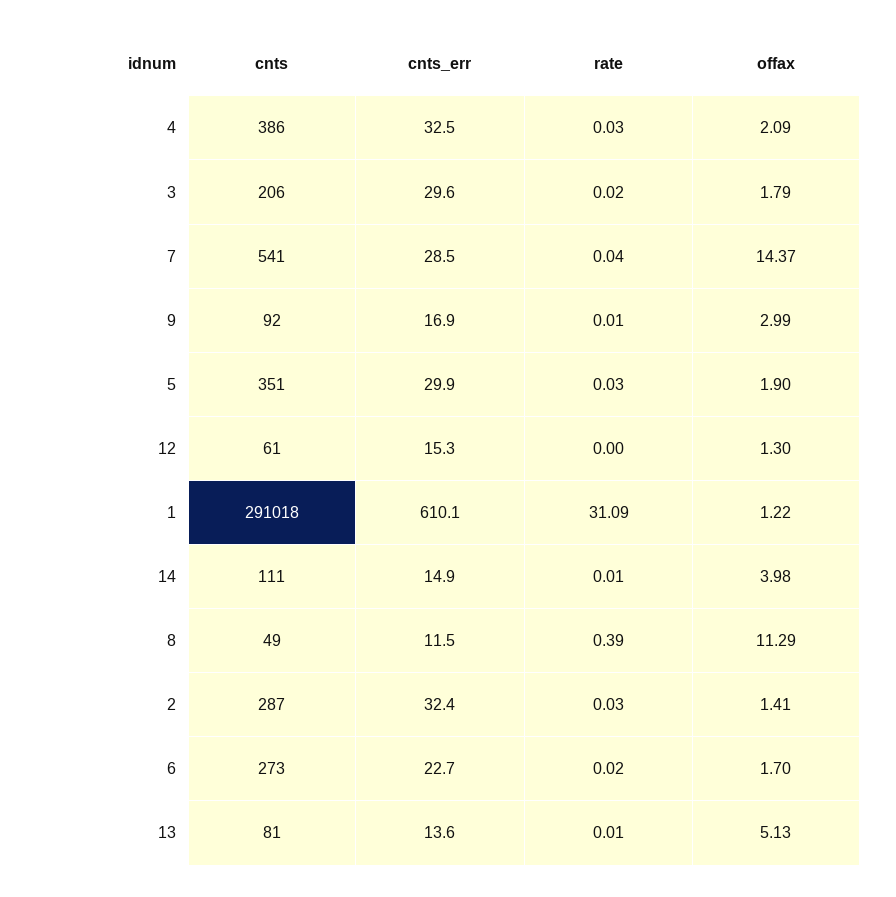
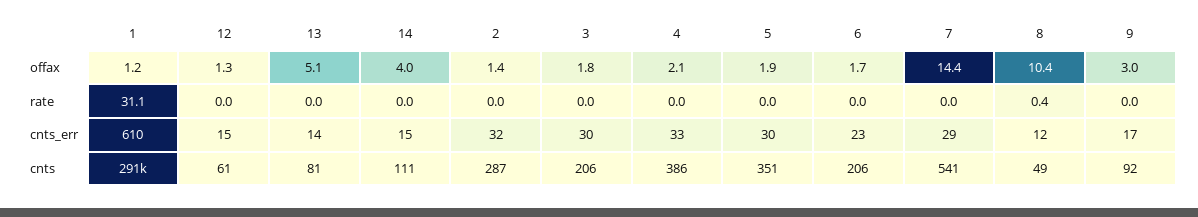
offax, 8: 11.29 -> 10.4
cnts, 6: 273 -> 206

